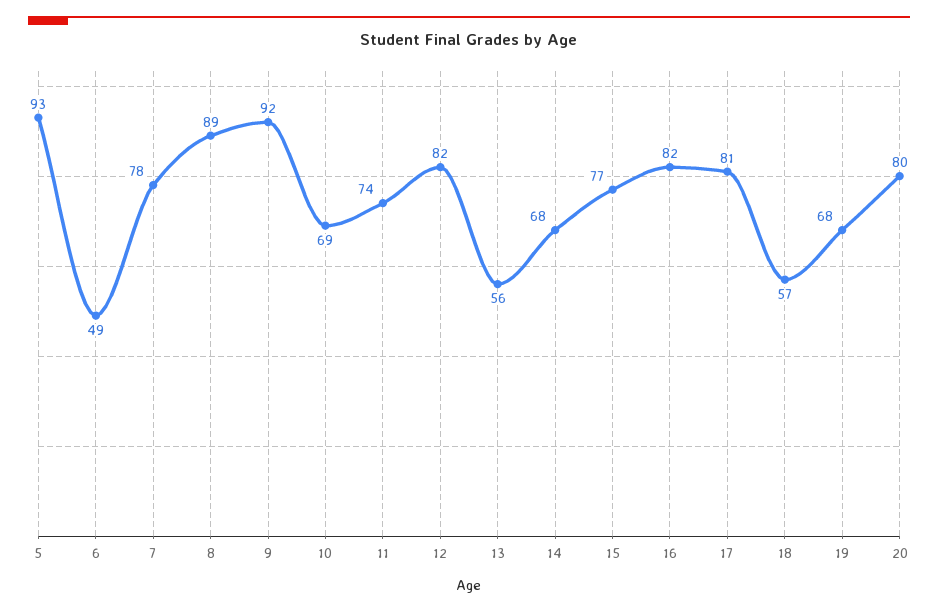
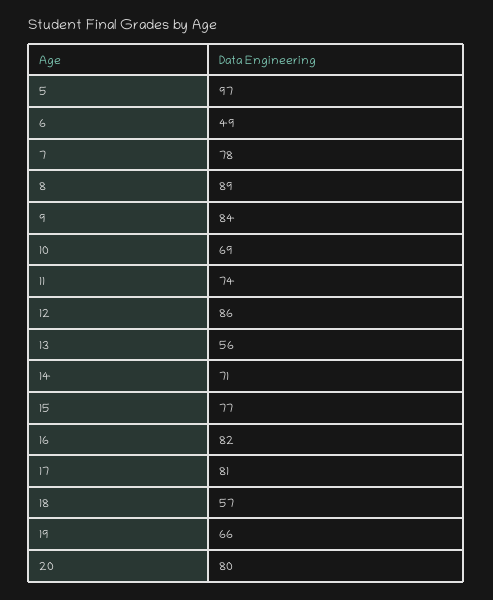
5: 93 -> 97
9: 92 -> 84
12: 82 -> 86
14: 68 -> 71
19: 68 -> 66

